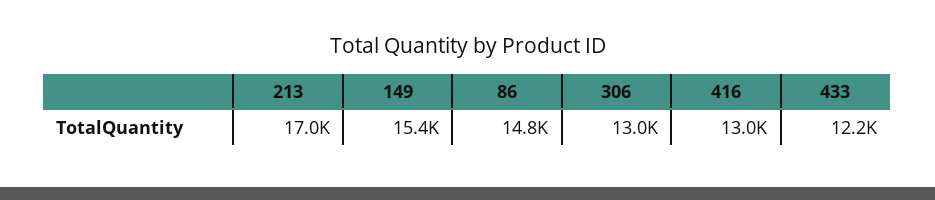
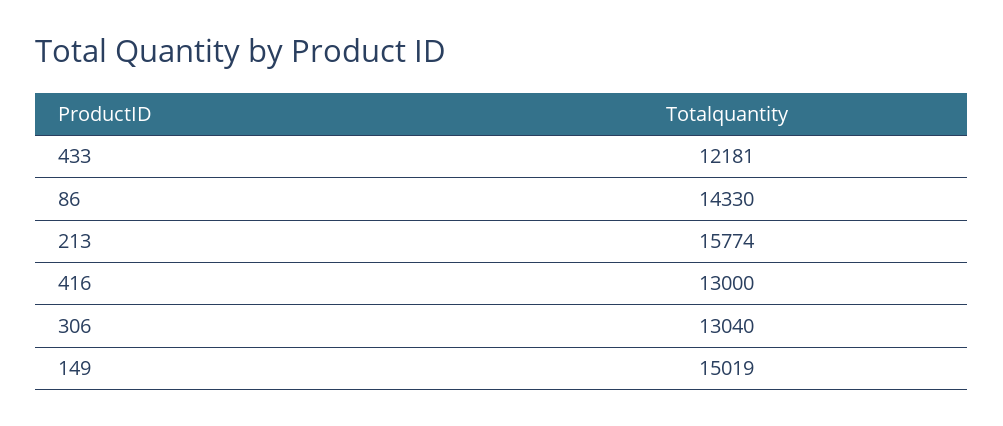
213: 17000 -> 15774
149: 15400 -> 15019
86: 14800 -> 14330

